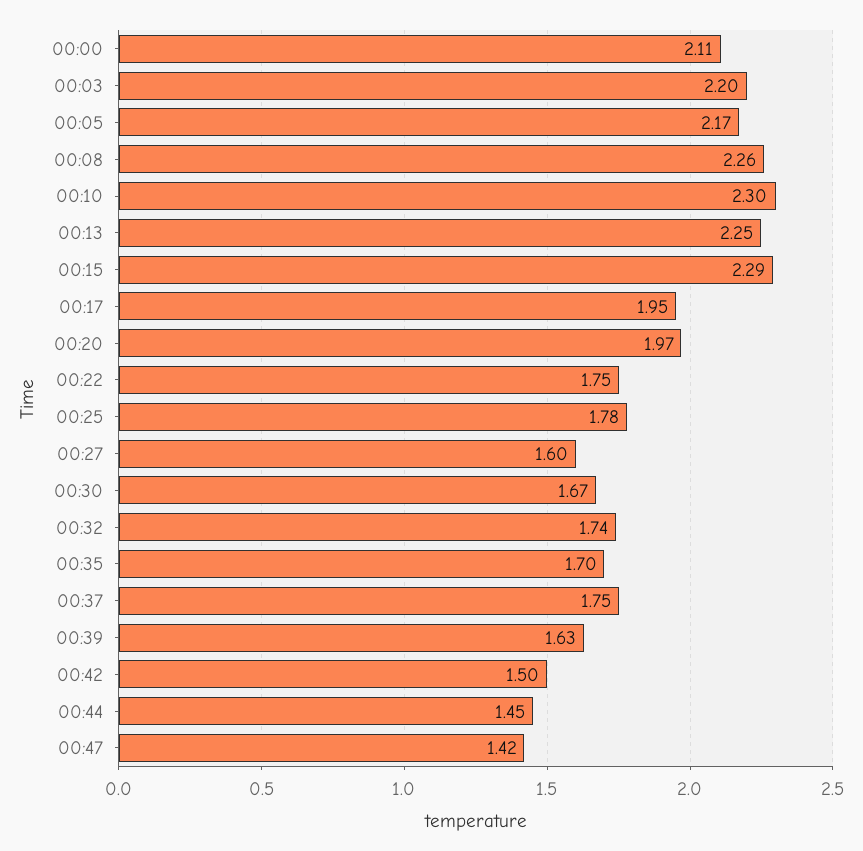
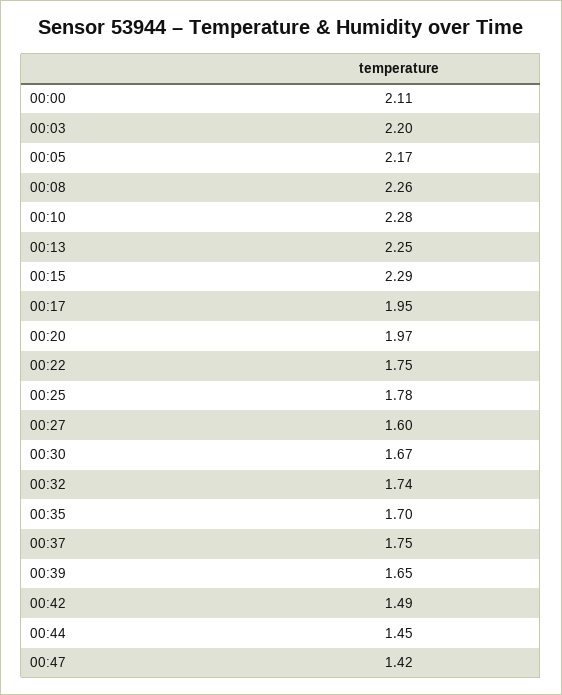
00:10: 2.3 -> 2.28
00:39: 1.63 -> 1.65
00:42: 1.5 -> 1.49

